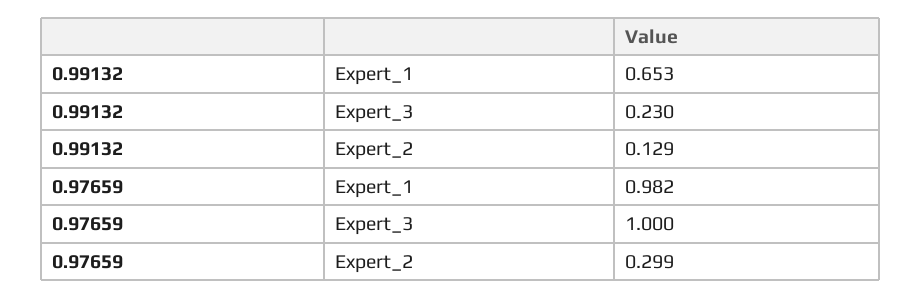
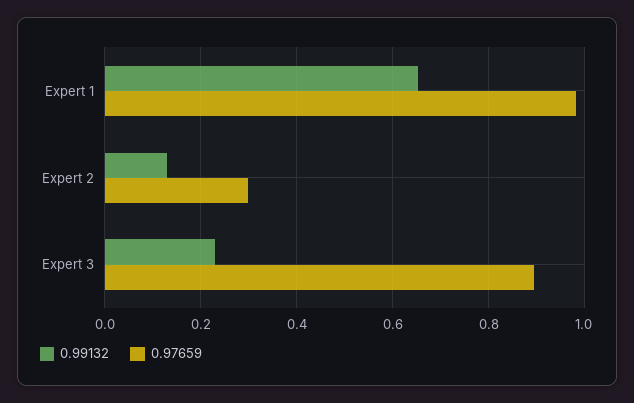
0.97659, Expert_3: 1 -> 0.9

